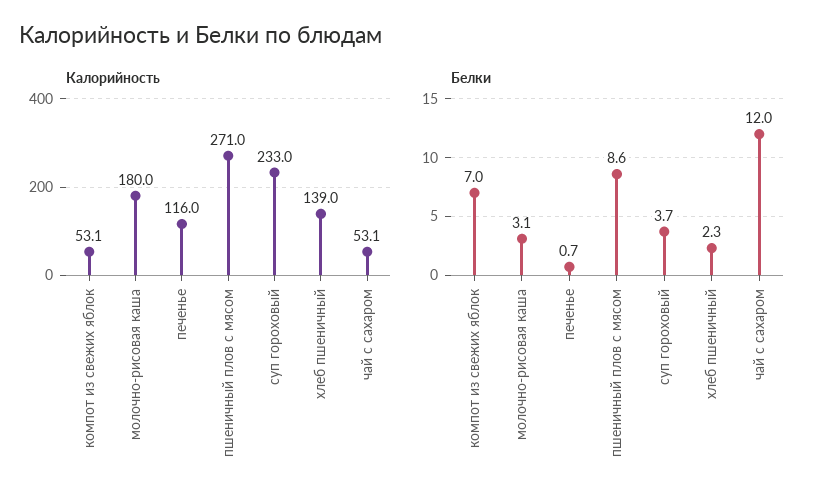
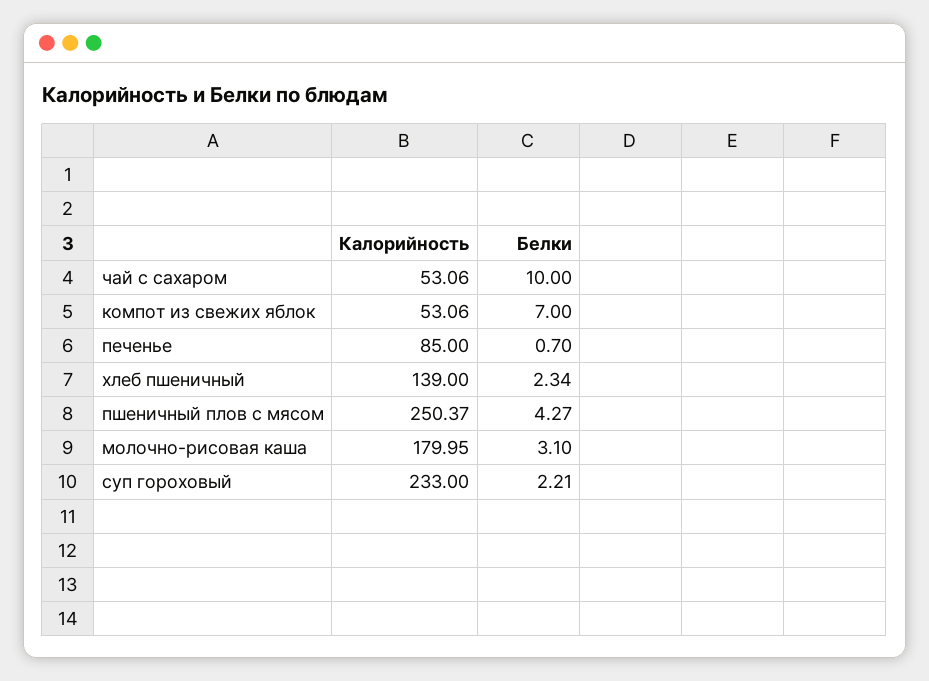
Калорийность, печенье: 116 -> 85
Калорийность, пшеничный плов с мясом: 271 -> 250.37
Белки, пшеничный плов с мясом: 8.6 -> 4.27
Белки, суп гороховый: 3.7 -> 2.21
Белки, чай с сахаром: 12 -> 10

